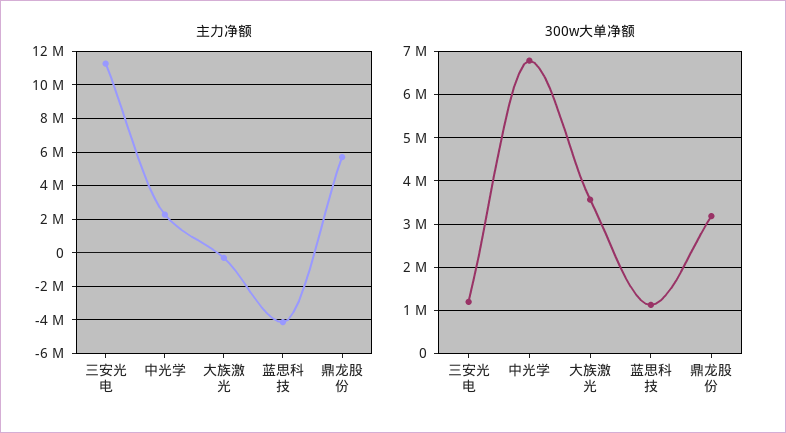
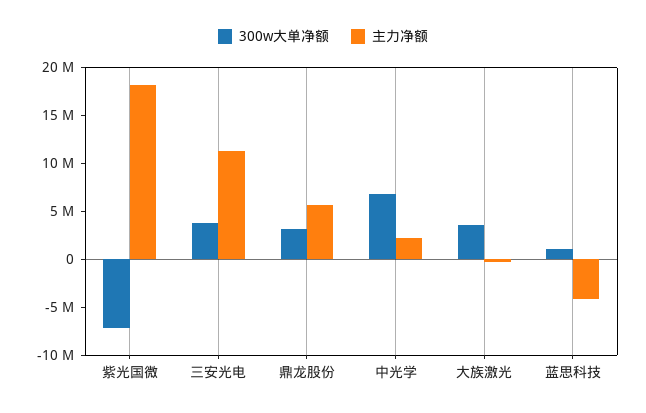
300w大单净额, 三安光电: 1200000 -> 4000000
300w大单净额, 紫光国微: none -> -7000000
主力净额, 紫光国微: none -> 18000000

